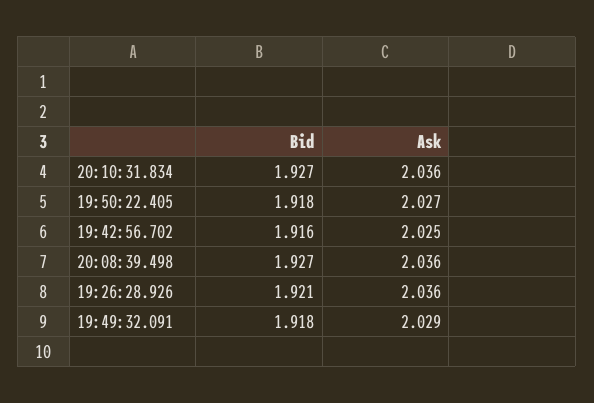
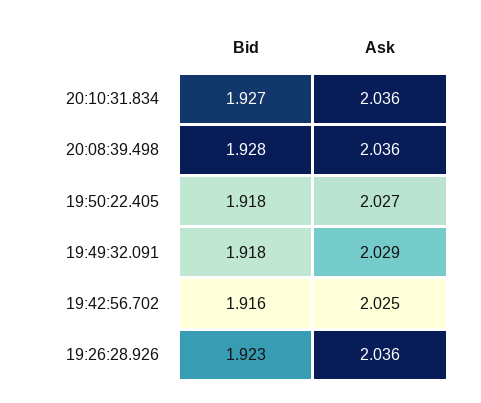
Bid, 20:08:39.498: 1.927 -> 1.928
Bid, 19:26:28.926: 1.921 -> 1.923

